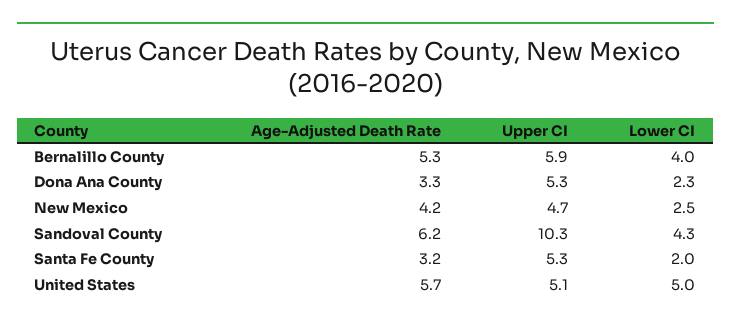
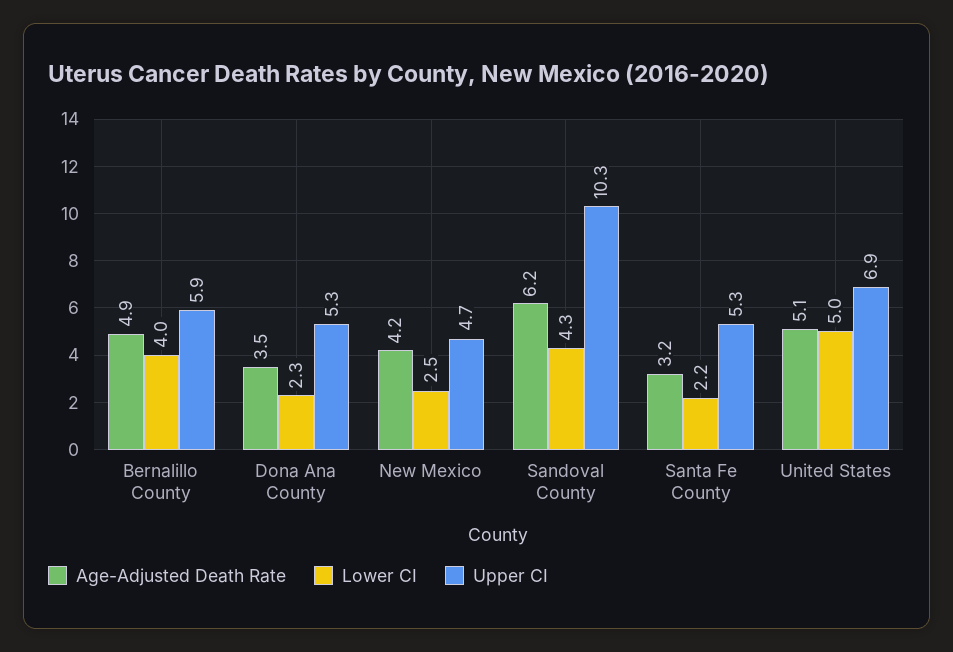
Age-Adjusted Death Rate, Bernalillo County: 5.3 -> 4.9
Age-Adjusted Death Rate, Dona Ana County: 3.3 -> 3.5
Lower CI, Santa Fe County: 2 -> 2.2
Age-Adjusted Death Rate, United States: 5.7 -> 5.1
Upper CI, United States: 5.1 -> 6.9

